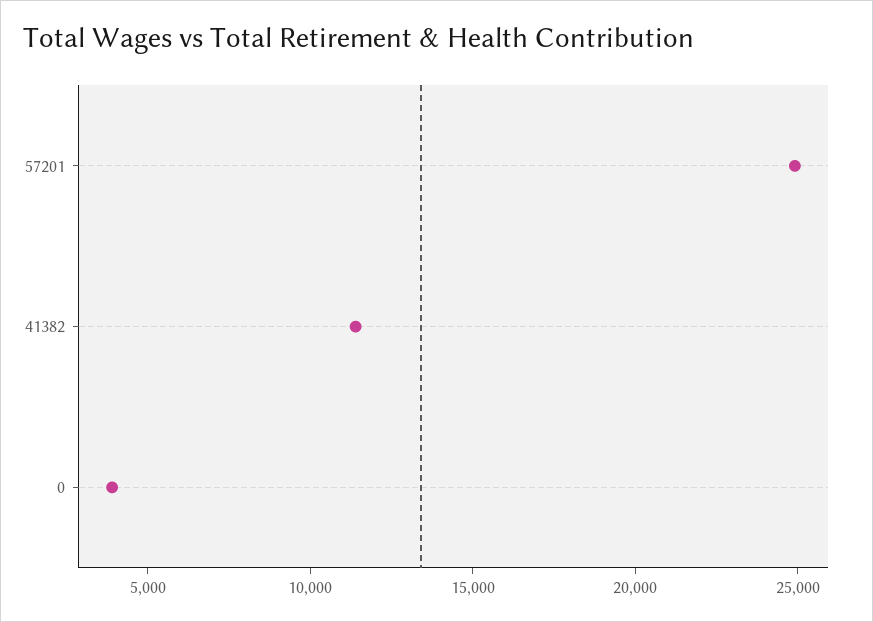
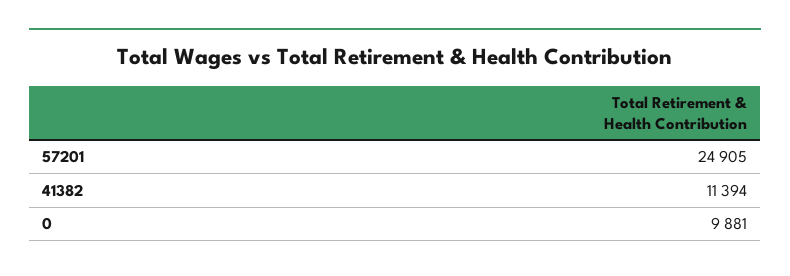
0: 4000 -> 9881

